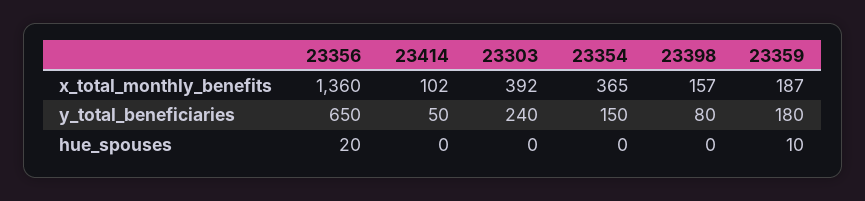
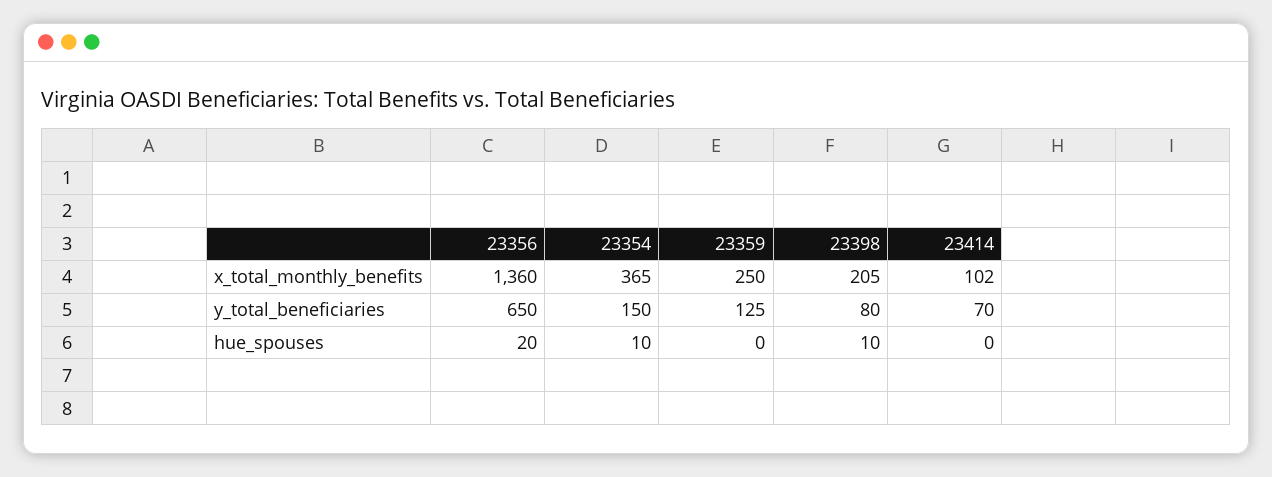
23303, x_total_monthly_benefits: 392 -> none
23398, x_total_monthly_benefits: 157 -> 205
23359, x_total_monthly_benefits: 187 -> 250
23414, y_total_beneficiaries: 50 -> 70
23303, y_total_beneficiaries: 240 -> none
23359, y_total_beneficiaries: 180 -> 125
23303, hue_spouses: 0 -> none
23354, hue_spouses: 0 -> 10
23398, hue_spouses: 0 -> 10
23359, hue_spouses: 10 -> 0

